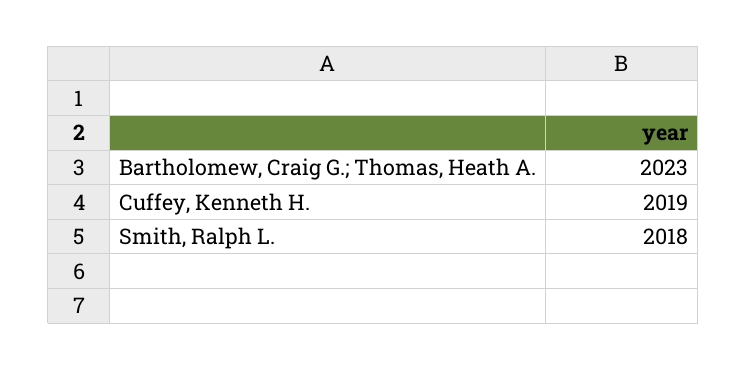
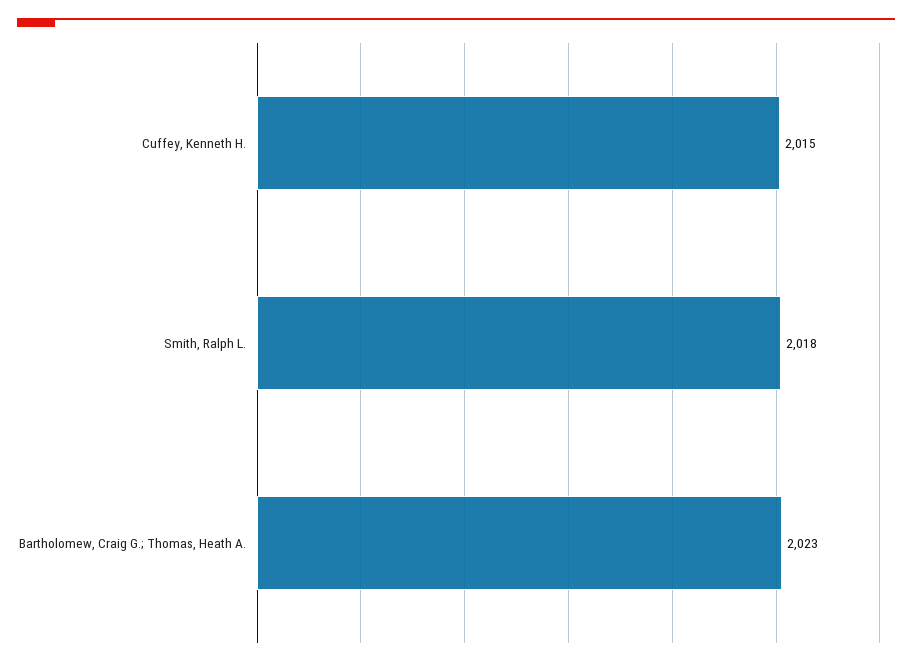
Cuffey, Kenneth H.: 2019 -> 2015

